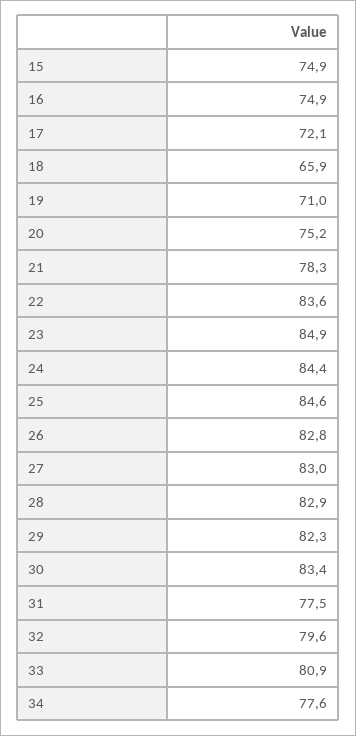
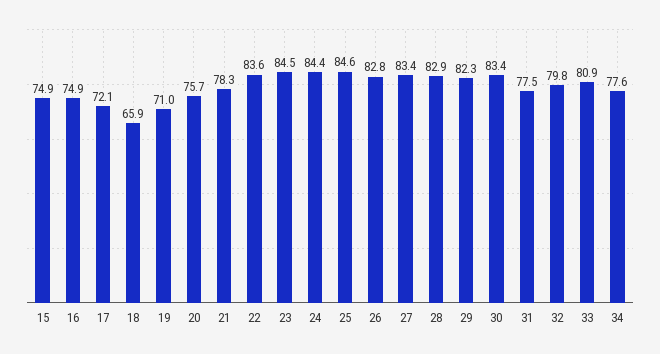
20: 75.2 -> 75.7
23: 84.9 -> 84.5
27: 83 -> 83.4
32: 79.6 -> 79.8

